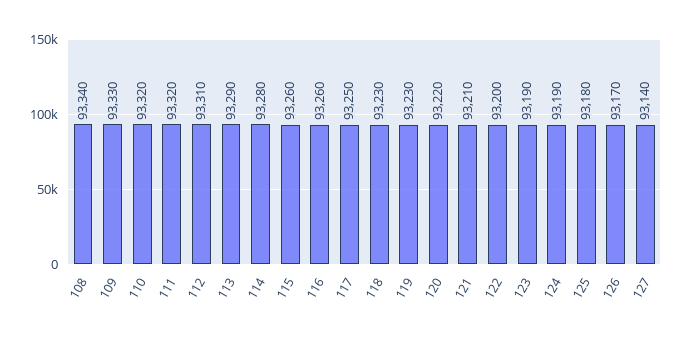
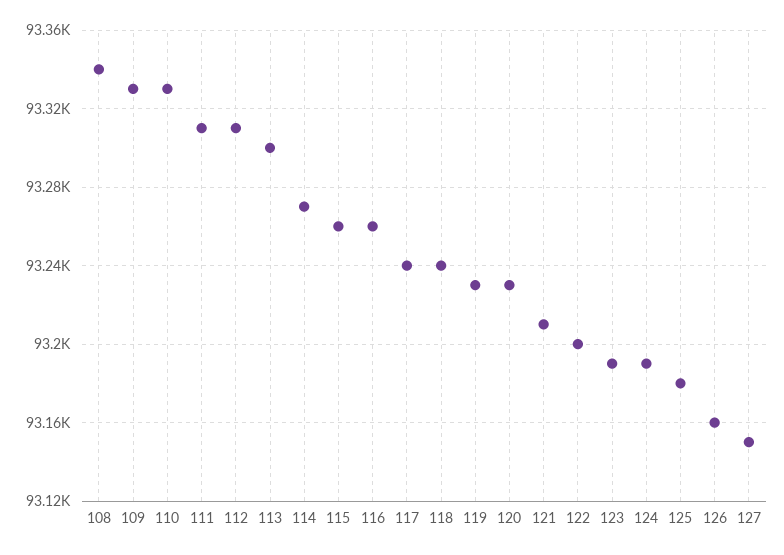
110: 93320 -> 93330
111: 93320 -> 93310
113: 93290 -> 93300
114: 93280 -> 93270
117: 93250 -> 93240
118: 93230 -> 93240
120: 93220 -> 93230
126: 93170 -> 93160
127: 93140 -> 93150

